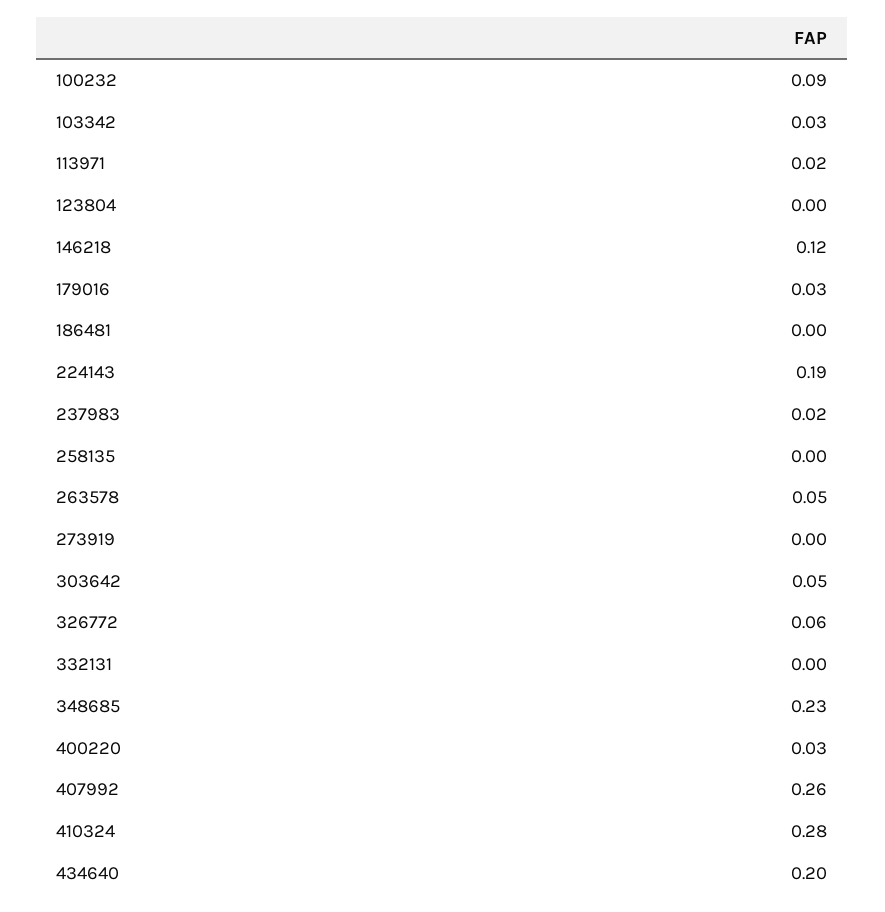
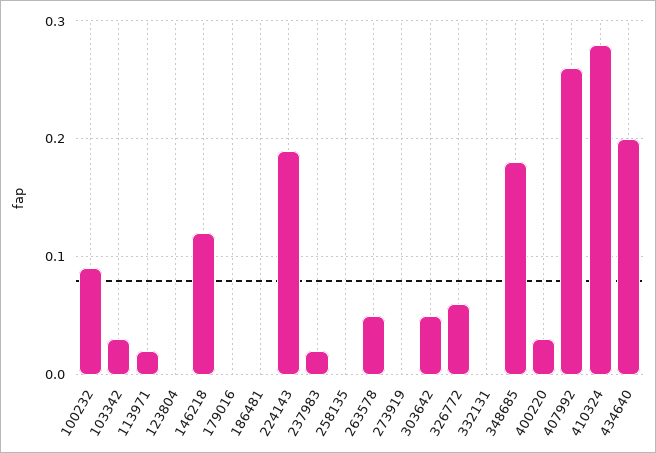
179016: 0.03 -> 0
348685: 0.23 -> 0.18

